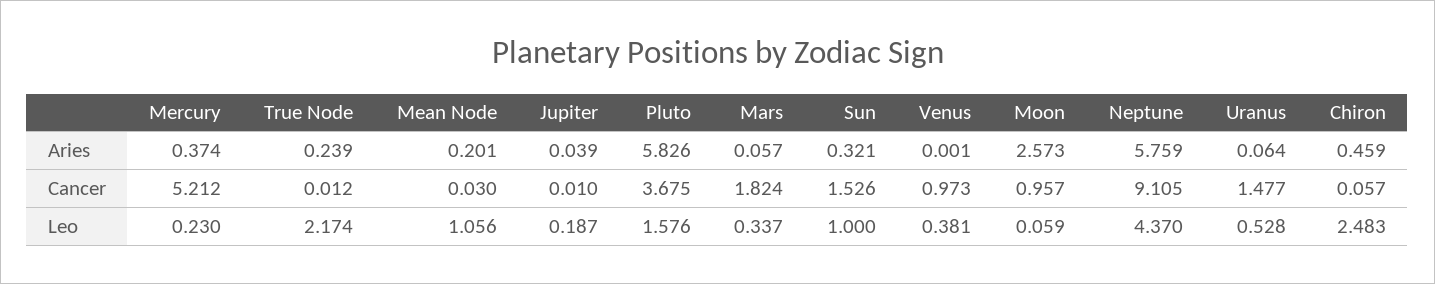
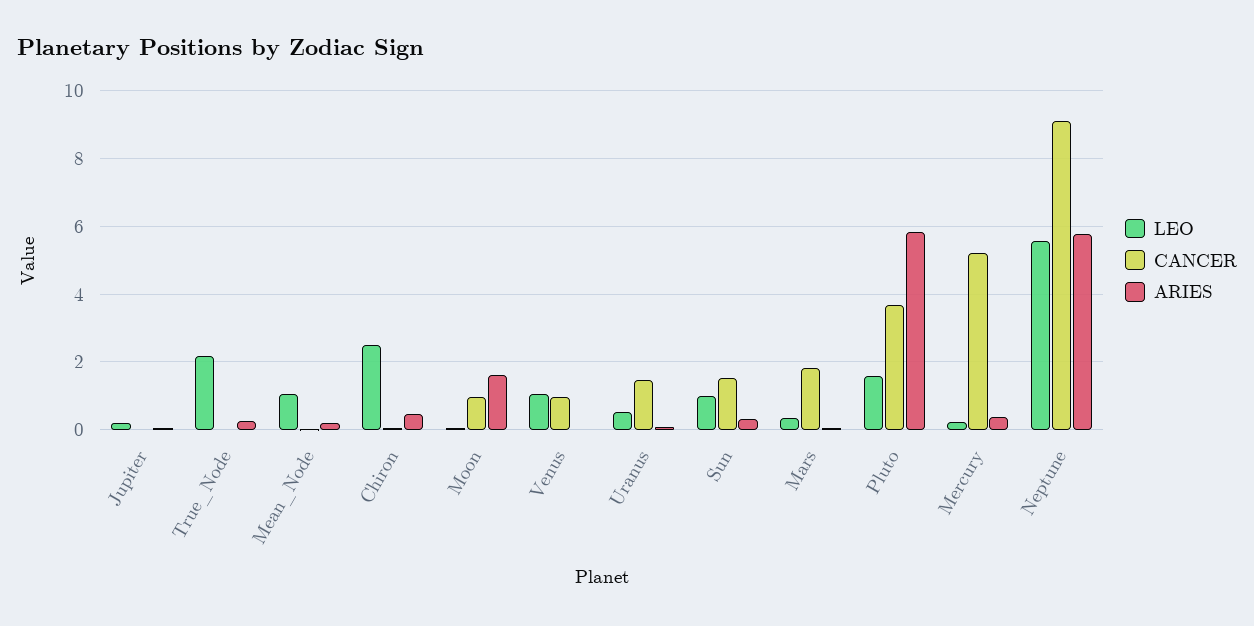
Aries, Moon: 2.573 -> 1.6
Leo, Venus: 0.381 -> 1
Leo, Neptune: 4.37 -> 5.6

